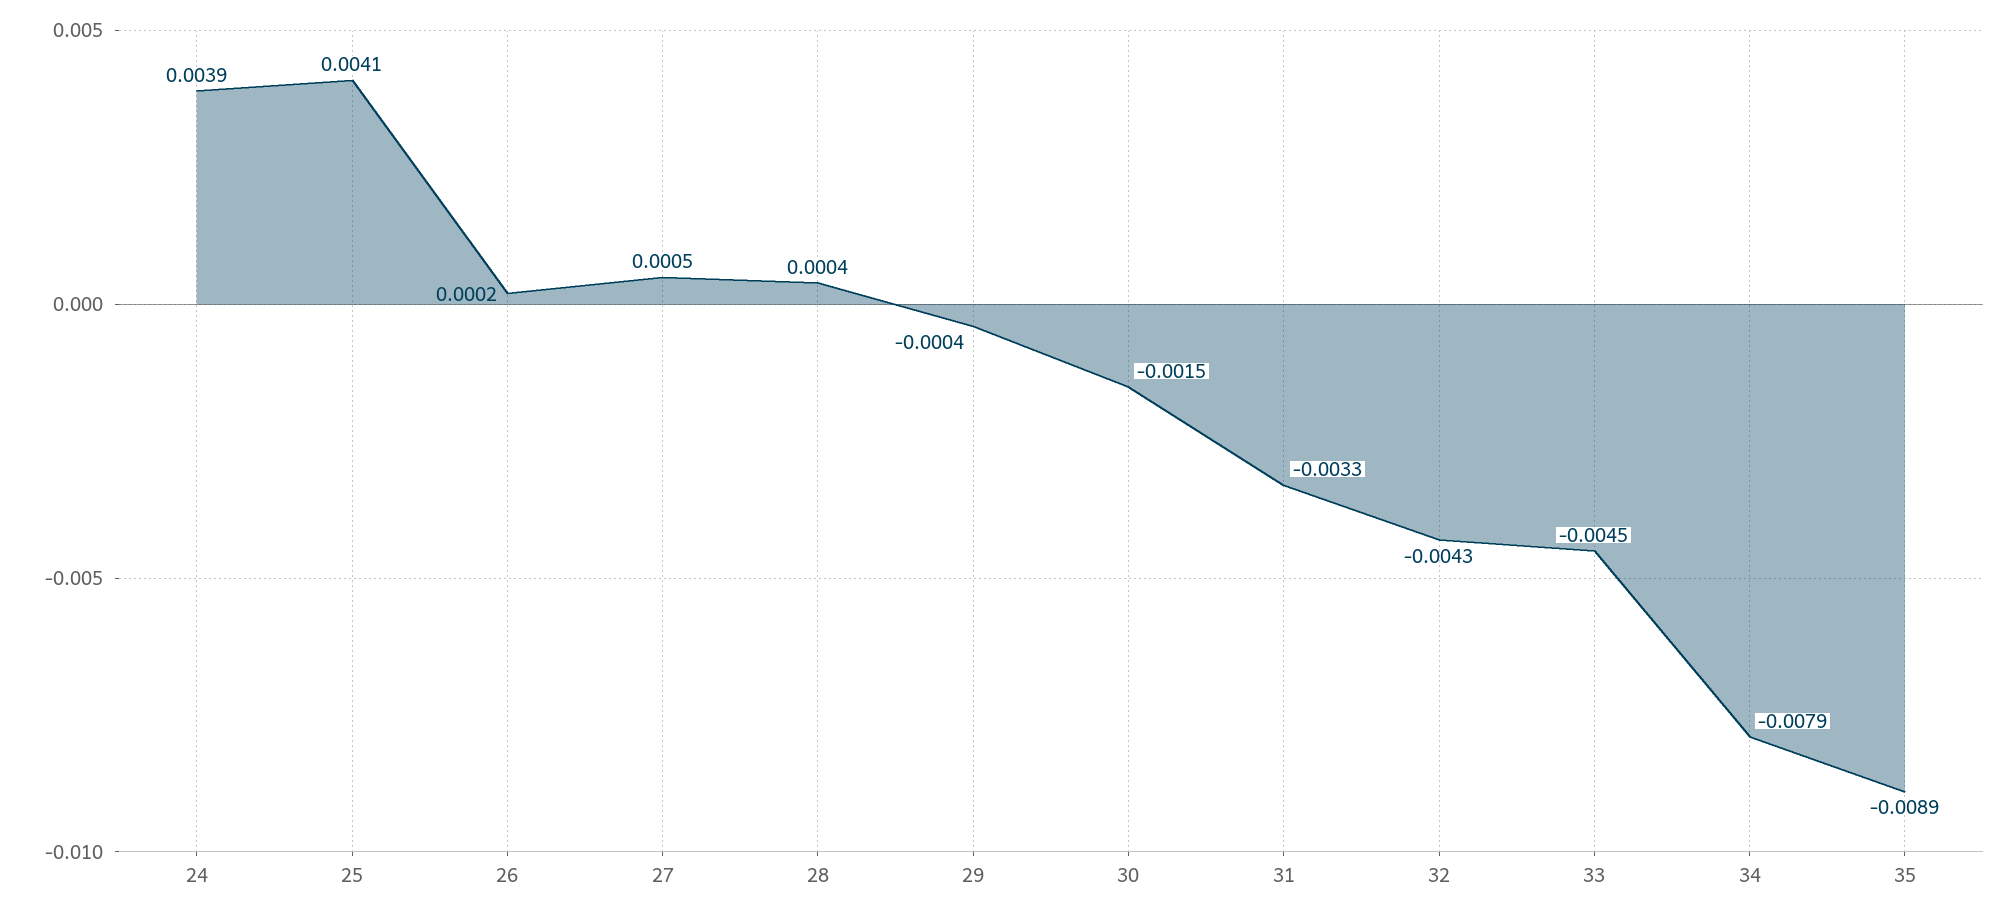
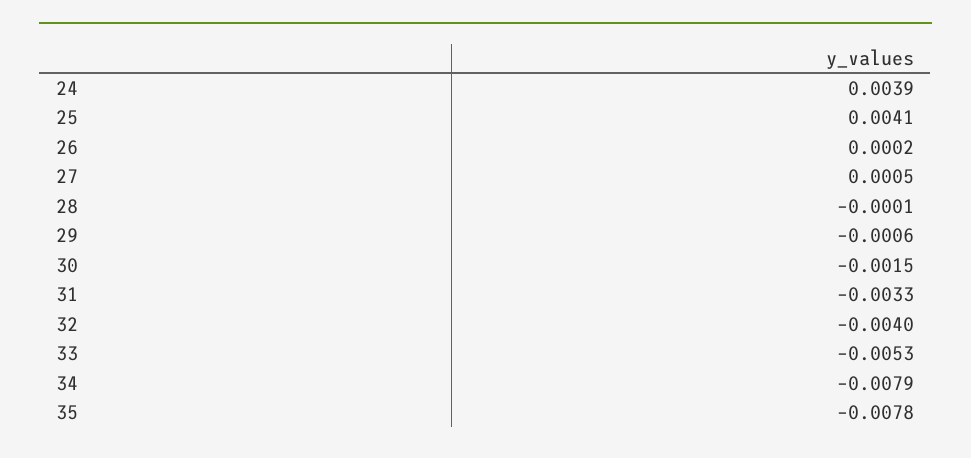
28: 0.0004 -> -0.0001
29: -0.0004 -> -0.0006
32: -0.0043 -> -0.004
33: -0.0045 -> -0.0053
35: -0.0089 -> -0.0078

